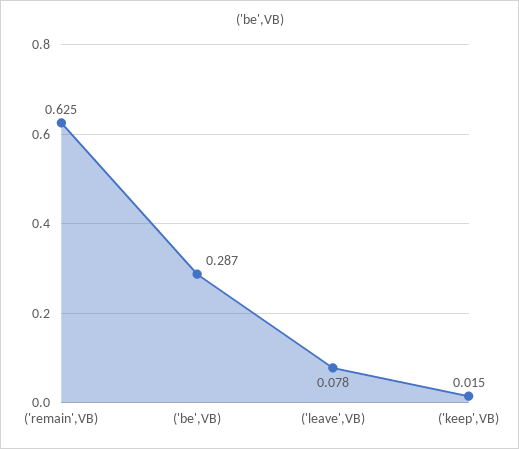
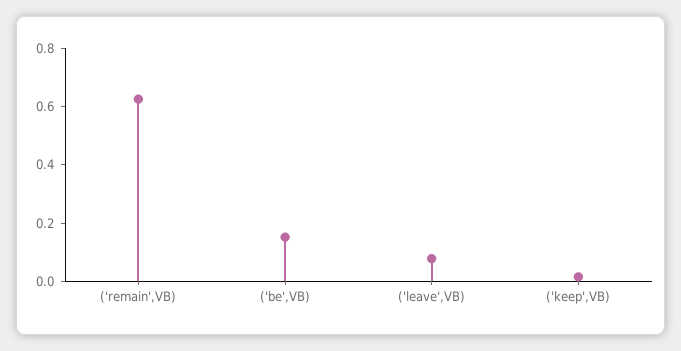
('be',VB): 0.287 -> 0.15

